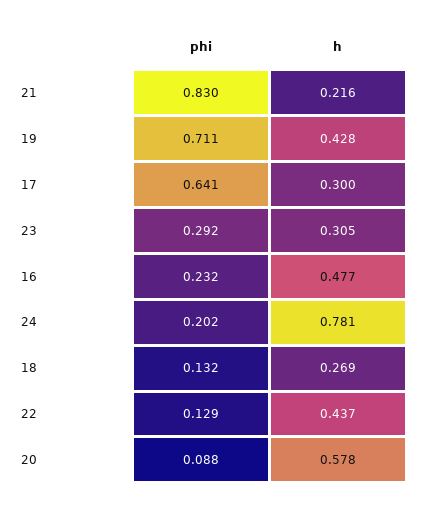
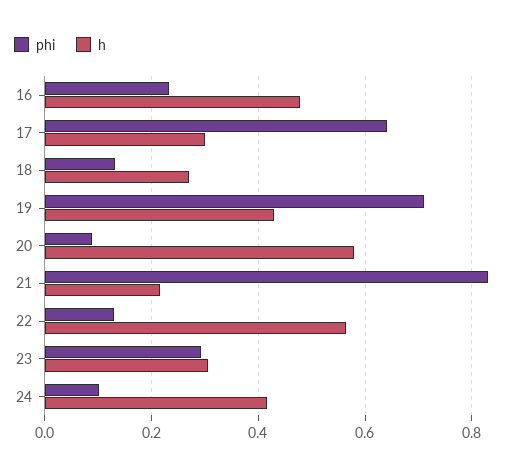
phi, 24: 0.202 -> 0.1
h, 24: 0.781 -> 0.42
h, 22: 0.437 -> 0.56

